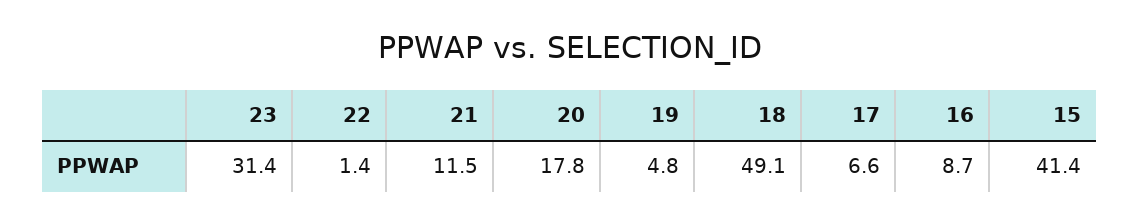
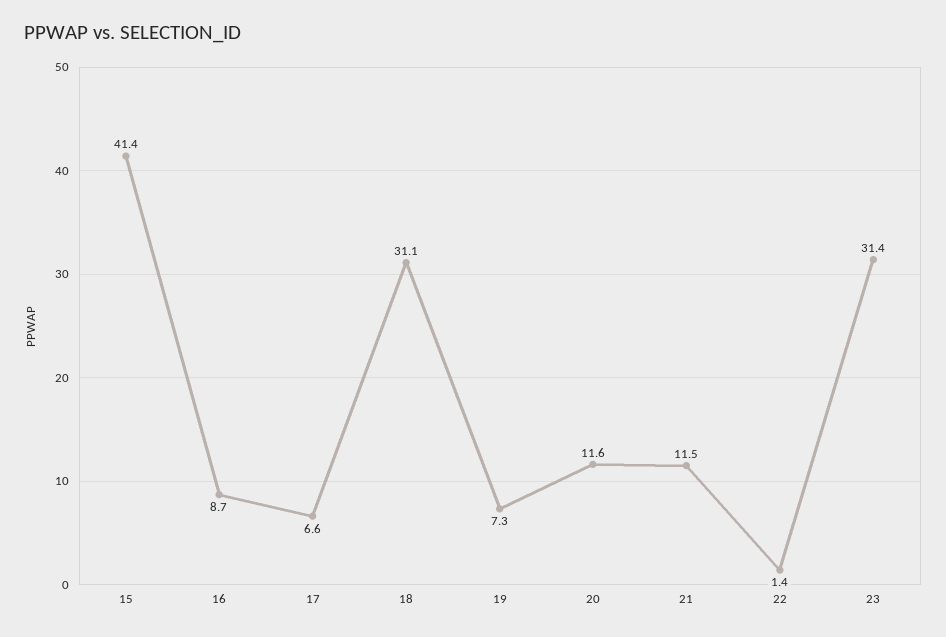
20: 17.8 -> 11.6
19: 4.8 -> 7.3
18: 49.1 -> 31.1

